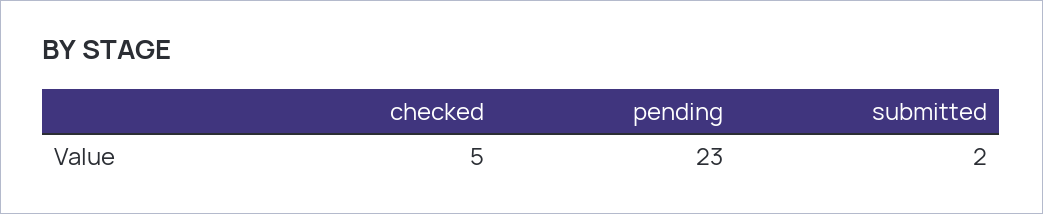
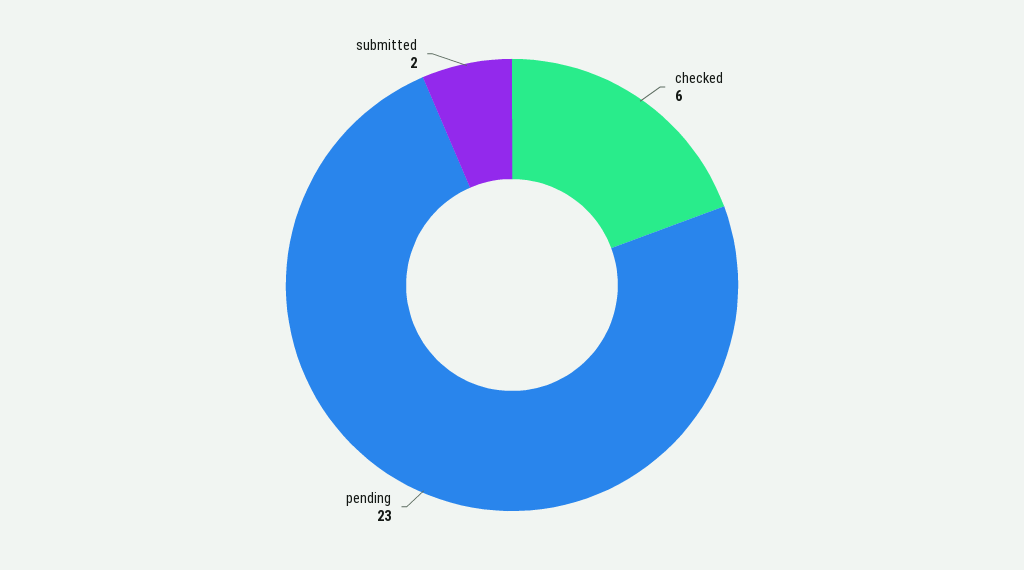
checked: 5 -> 6

